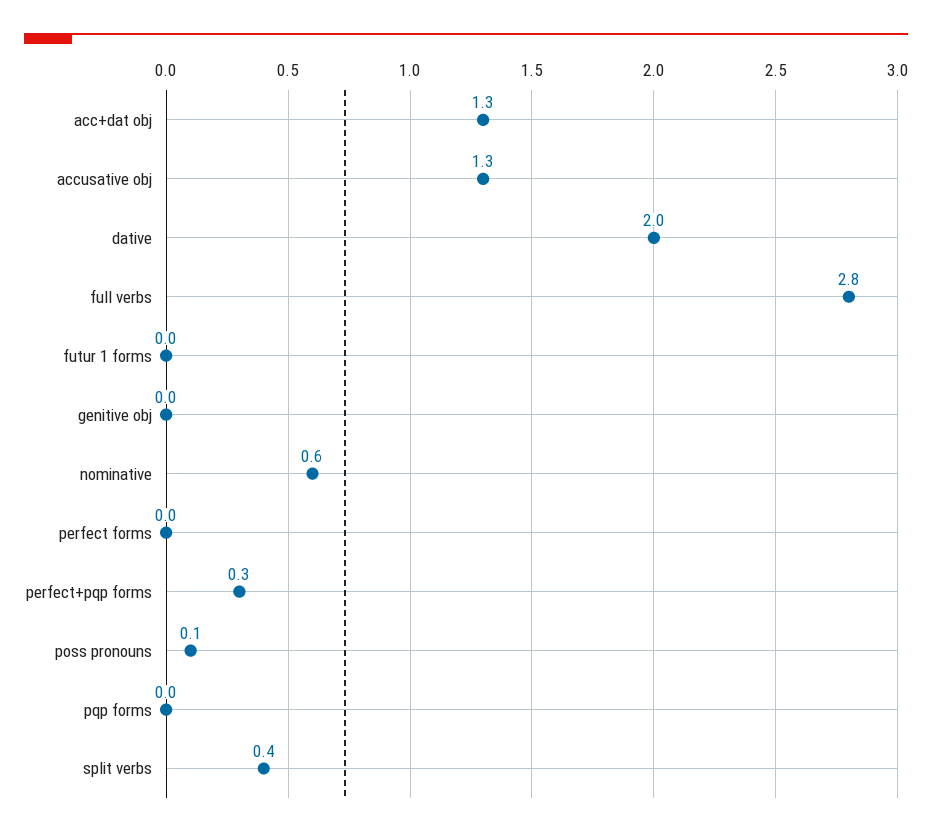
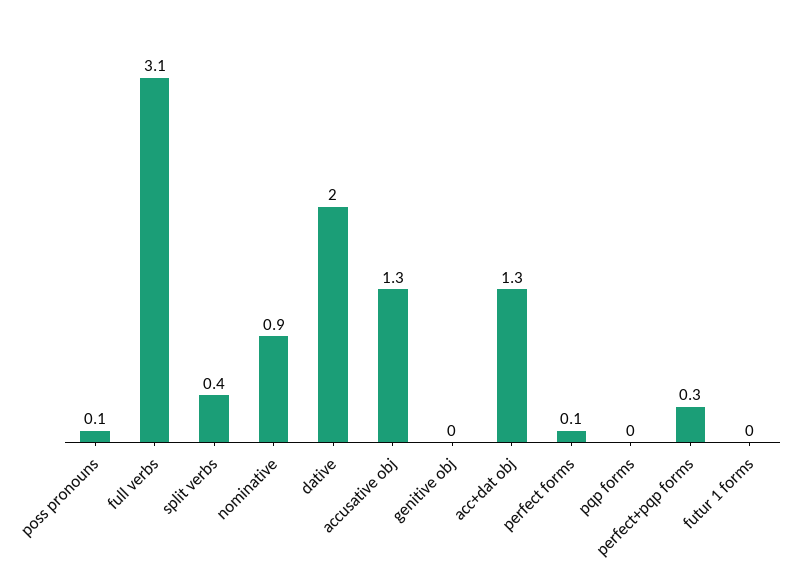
full verbs: 2.8 -> 3.1
nominative: 0.6 -> 0.9
perfect forms: 0 -> 0.1

